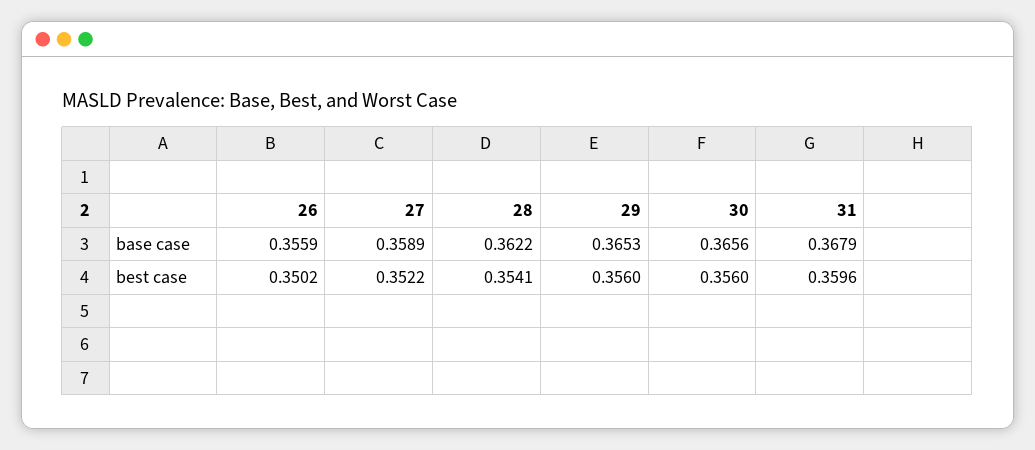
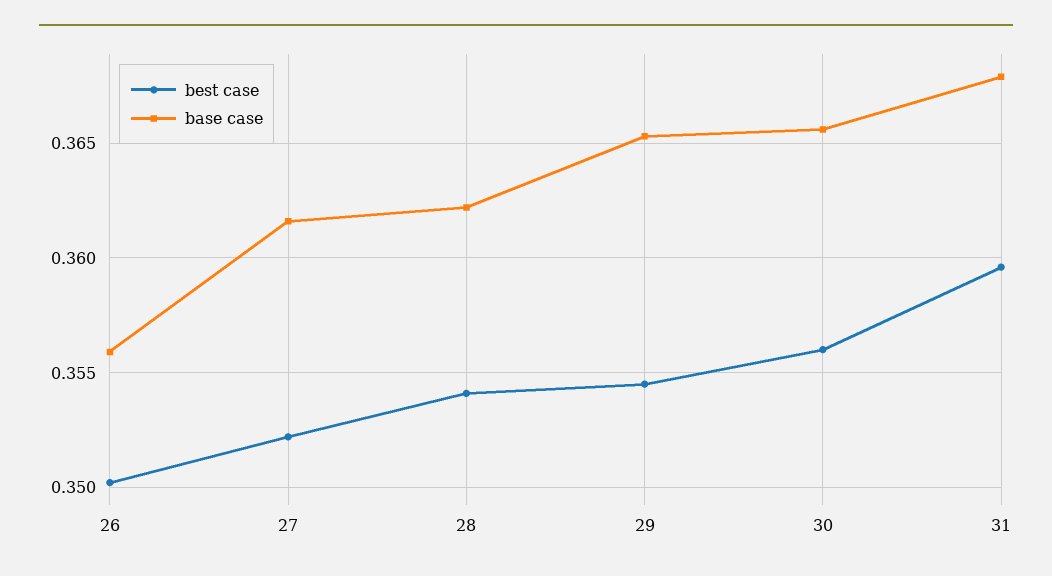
base case, 27: 0.3589 -> 0.3615
best case, 29: 0.356 -> 0.3545

